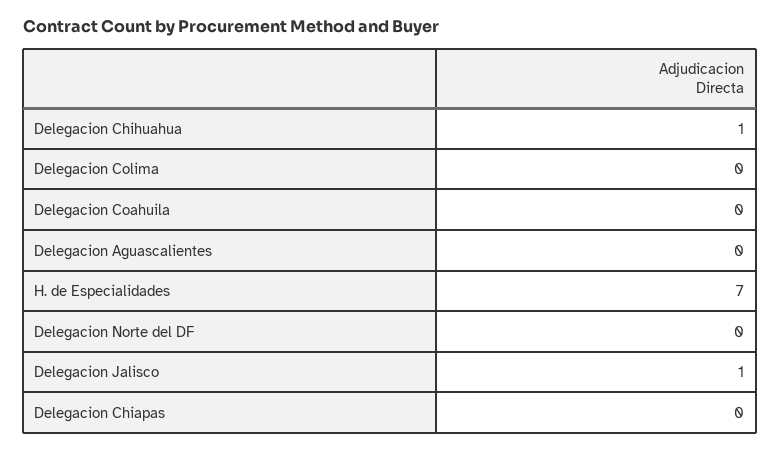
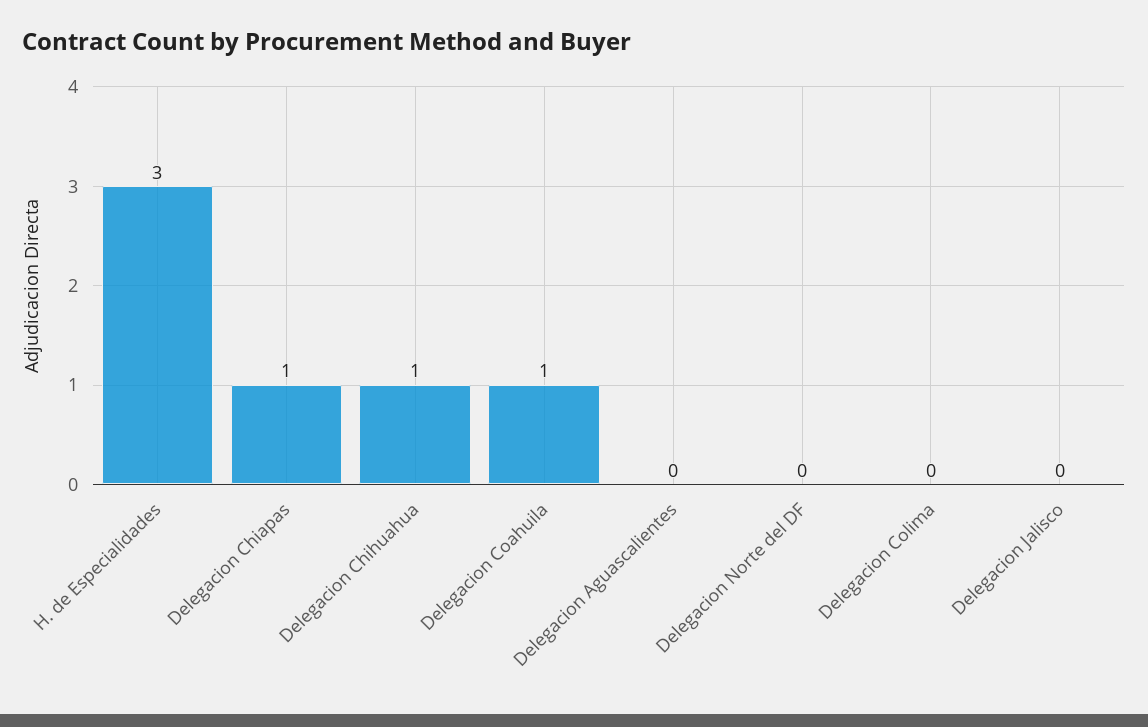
Delegacion Coahuila: 0 -> 1
H. de Especialidades: 7 -> 3
Delegacion Jalisco: 1 -> 0
Delegacion Chiapas: 0 -> 1

